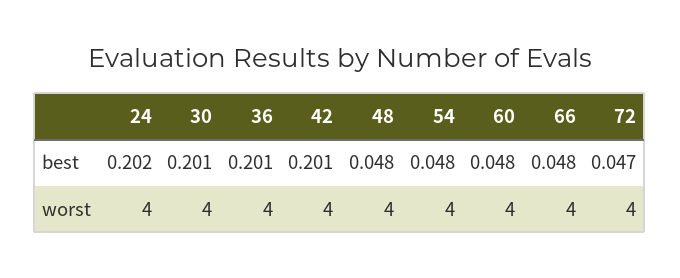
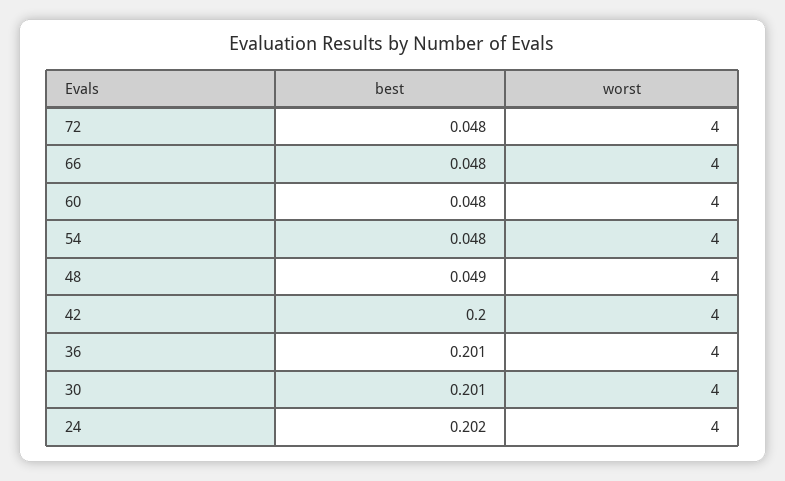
42, best: 0.201 -> 0.2
48, best: 0.048 -> 0.049
72, best: 0.047 -> 0.048

